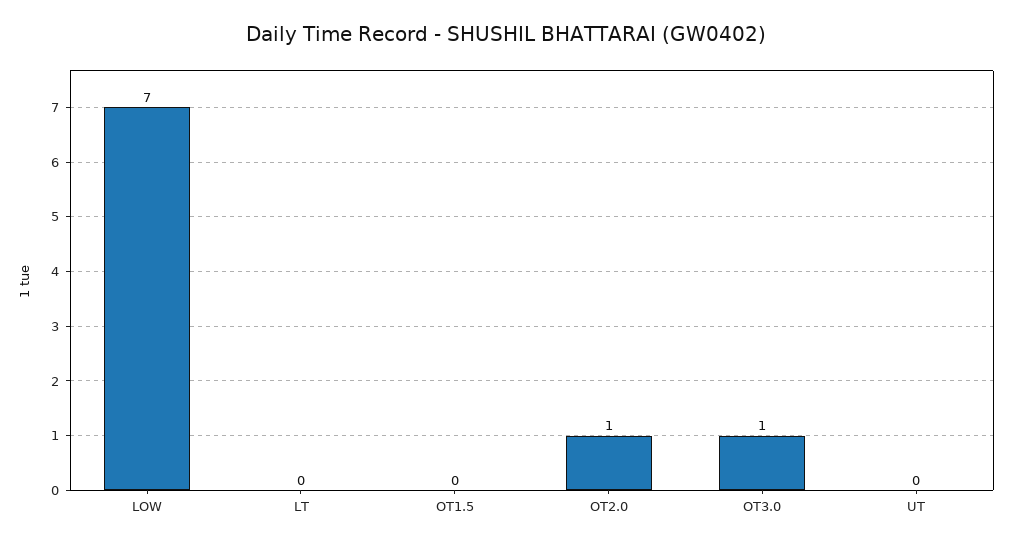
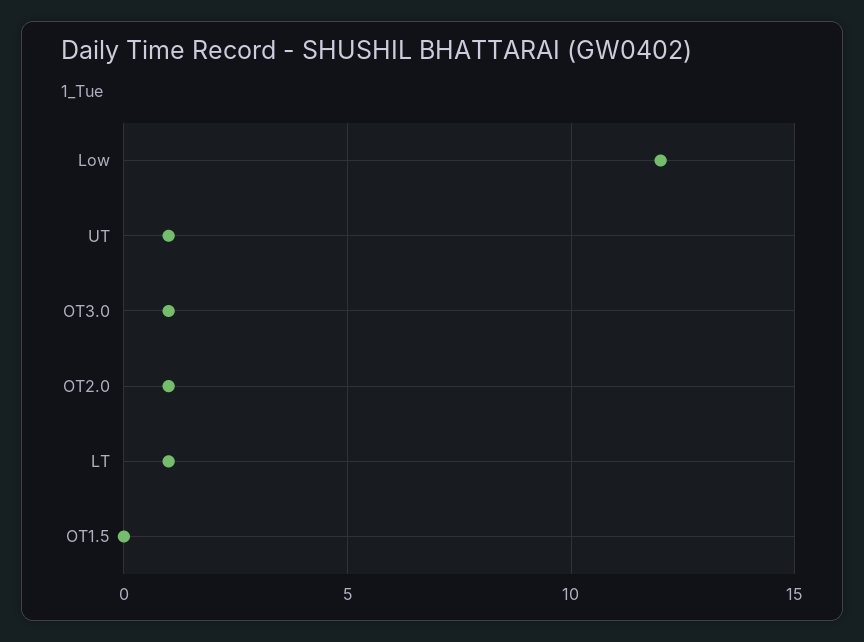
LOW: 7 -> 12
LT: 0 -> 1
UT: 0 -> 1

